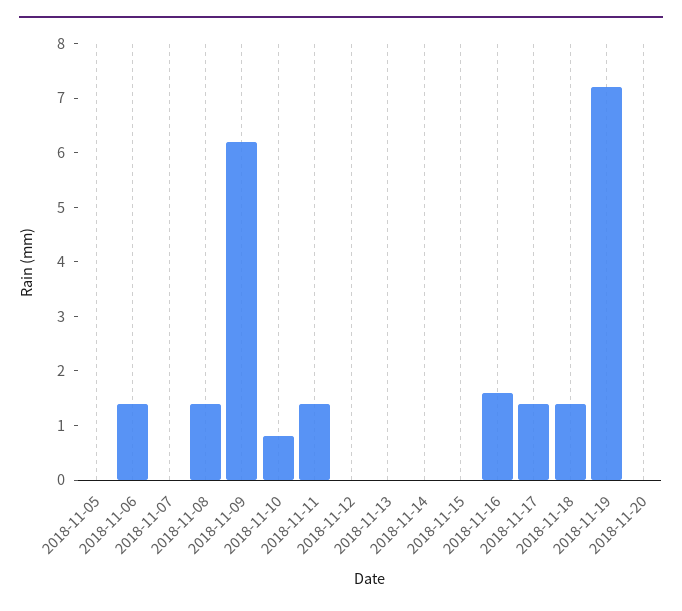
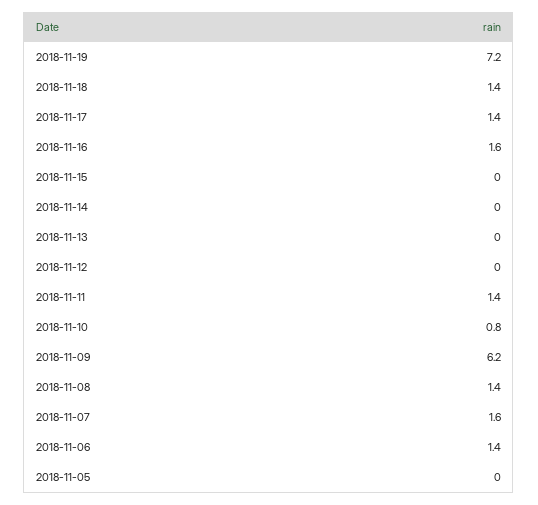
2018-11-07: 0 -> 1.6
2018-11-20: 0 -> none

